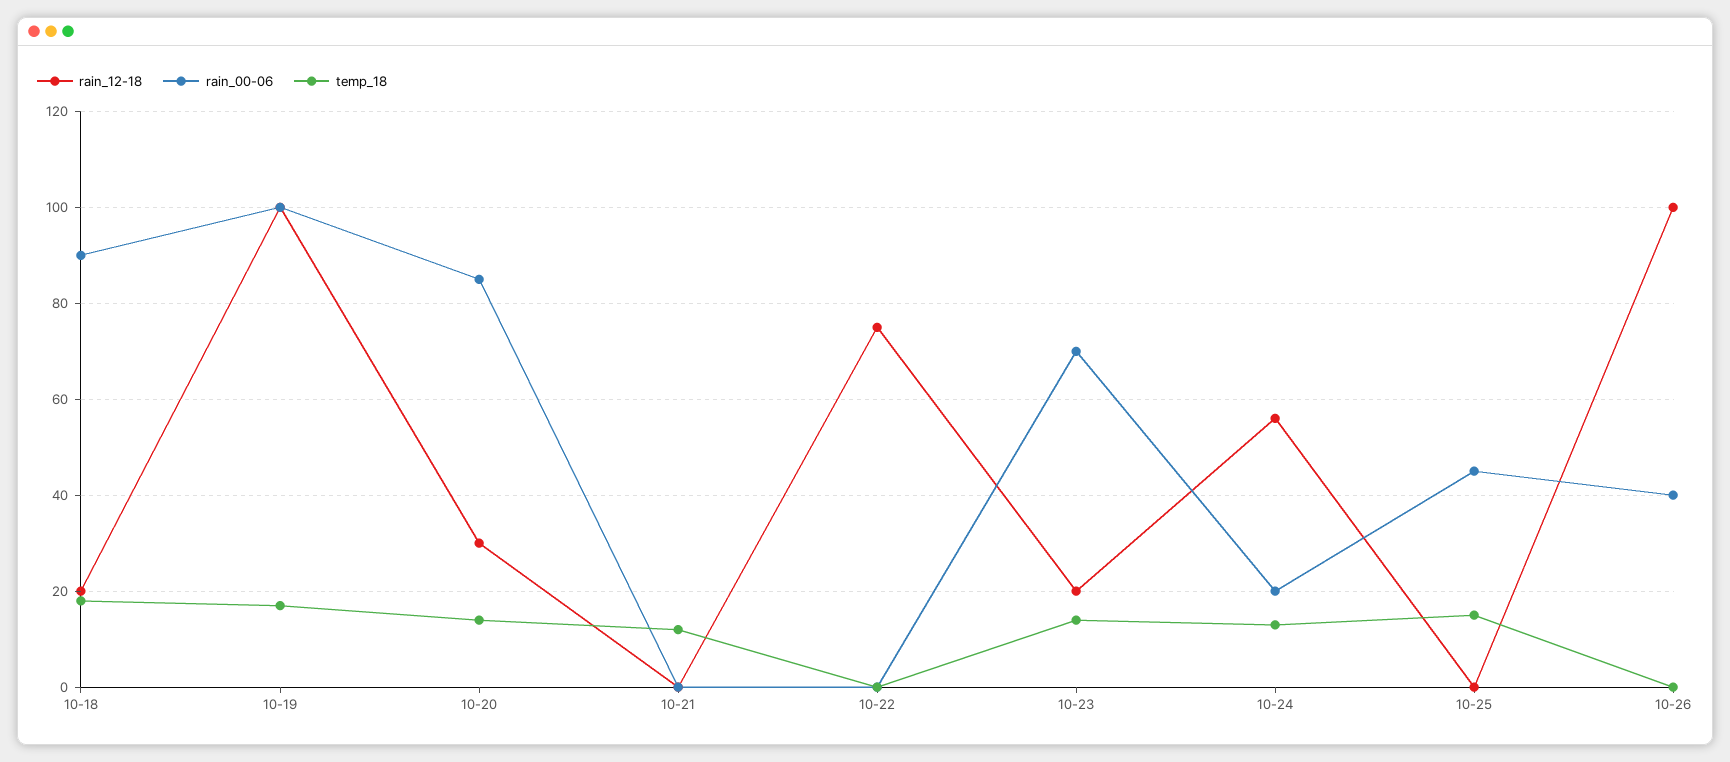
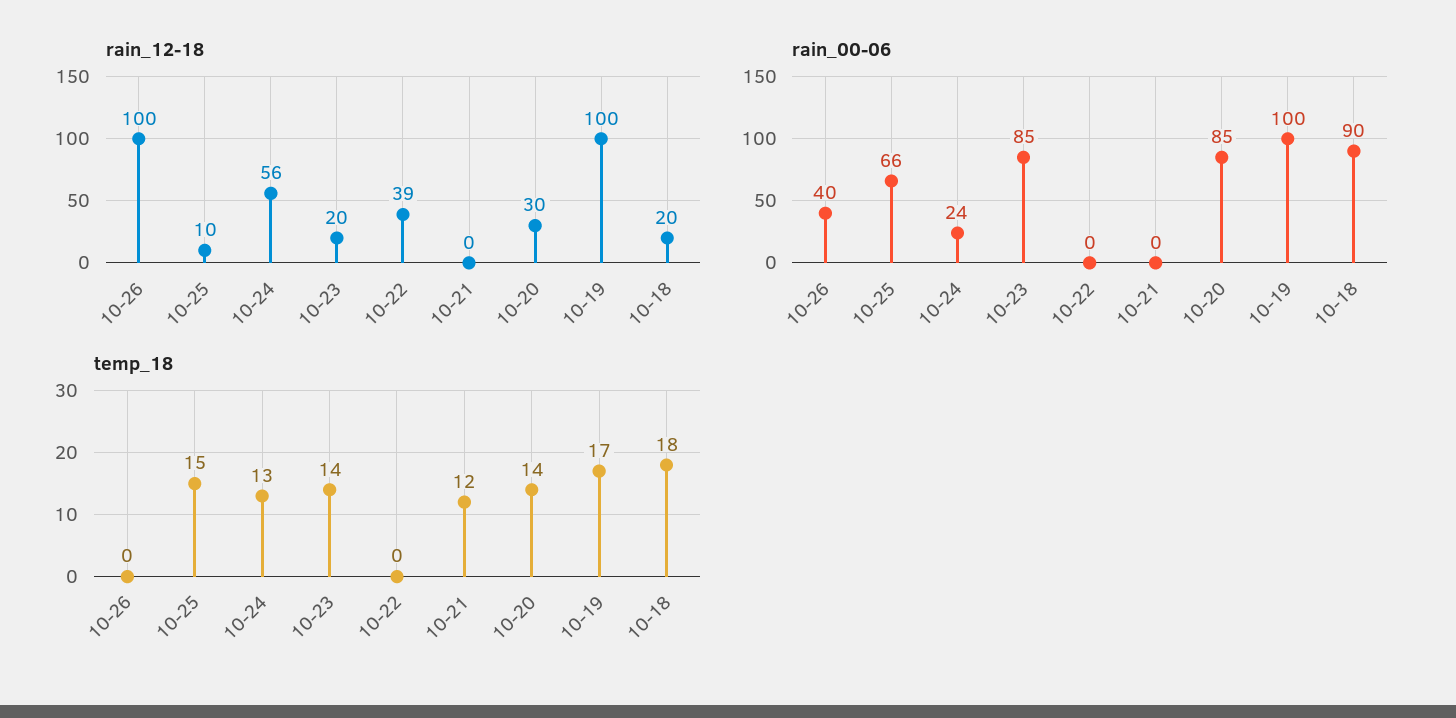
rain_12-18, 10-22: 75 -> 39
rain_00-06, 10-23: 70 -> 85
rain_00-06, 10-24: 20 -> 24
rain_12-18, 10-25: 0 -> 10
rain_00-06, 10-25: 45 -> 66

